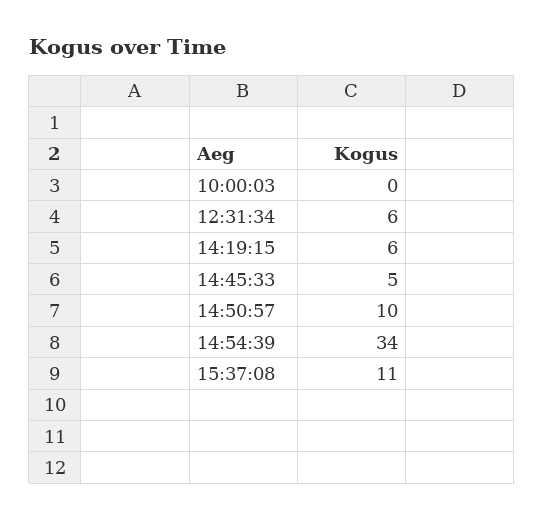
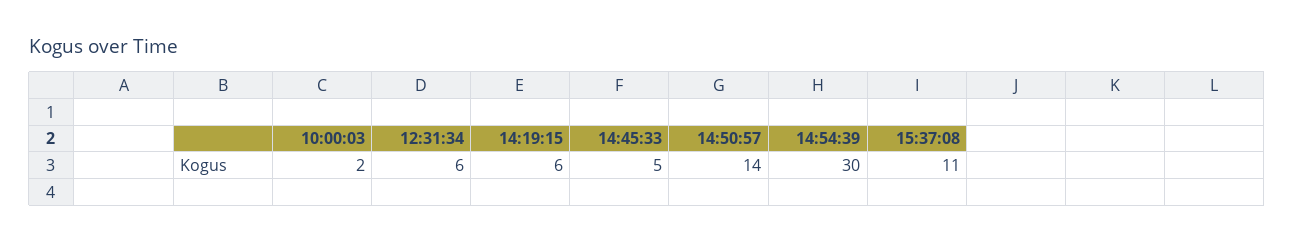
10:00:03: 0 -> 2
14:50:57: 10 -> 14
14:54:39: 34 -> 30

